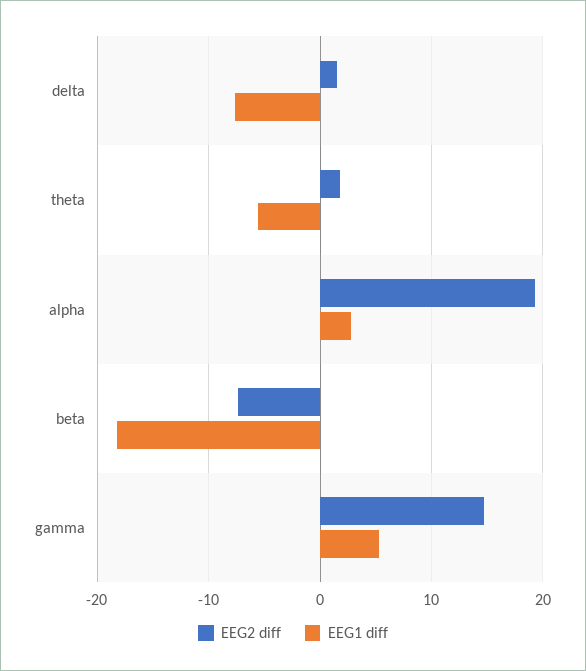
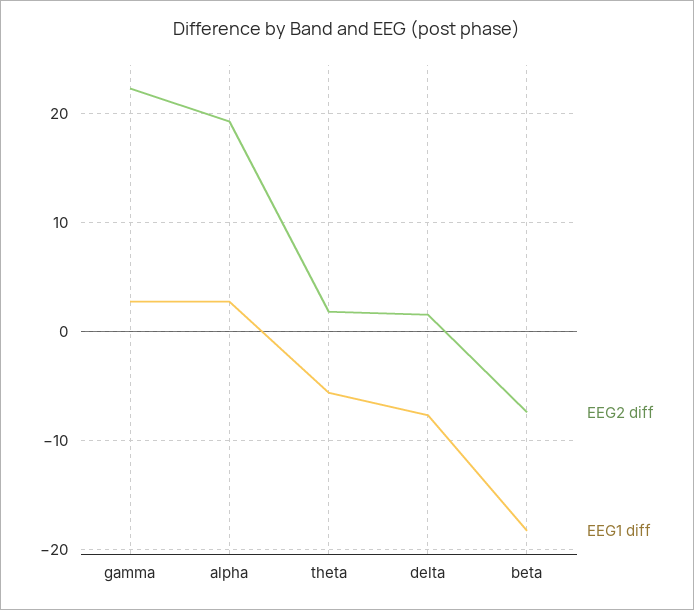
EEG2 diff, gamma: 15 -> 22
EEG1 diff, gamma: 5 -> 3

